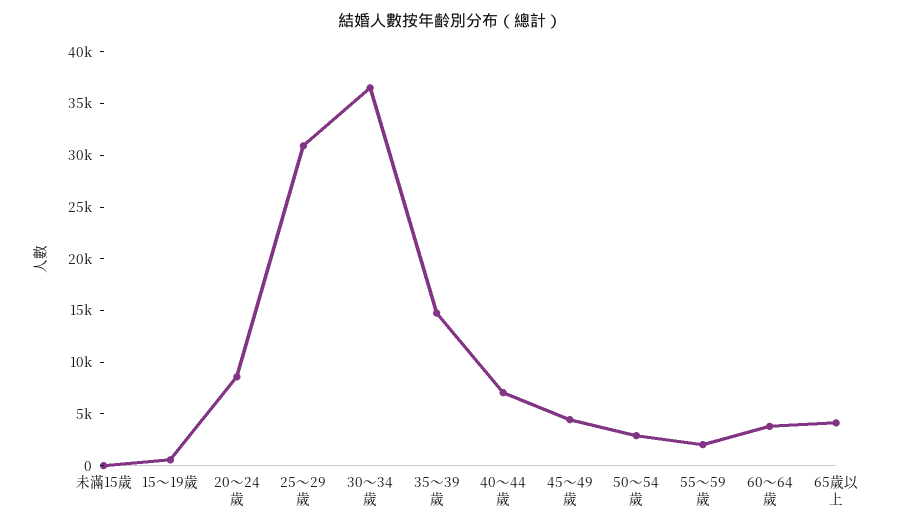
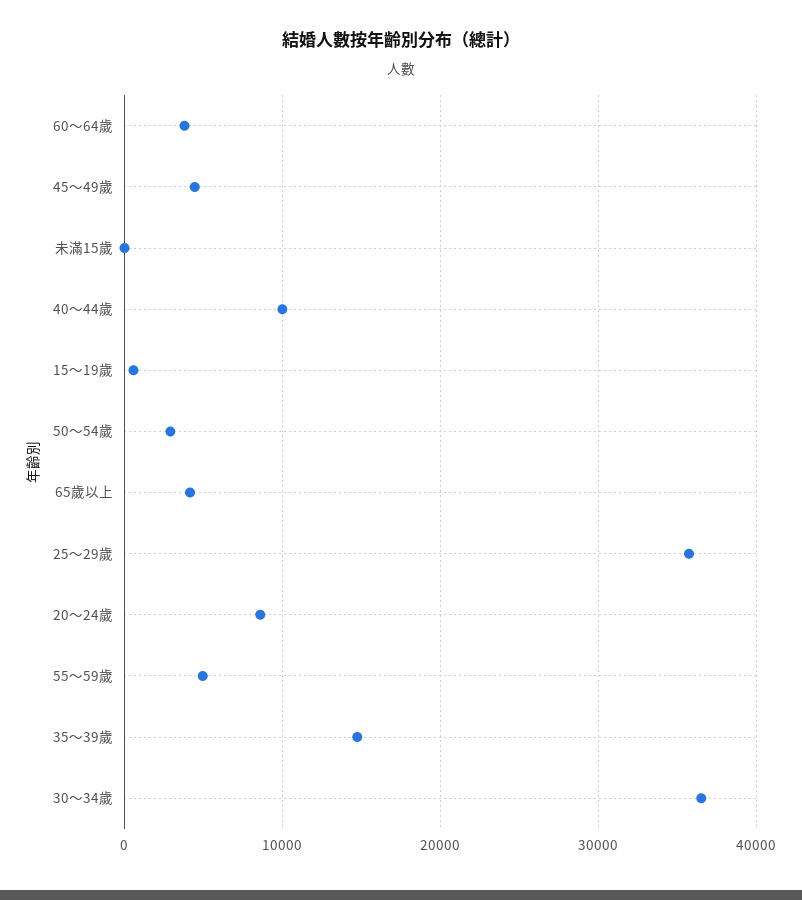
25～29歲: 31000 -> 36000
40～44歲: 7000 -> 10000
55～59歲: 2000 -> 5000

